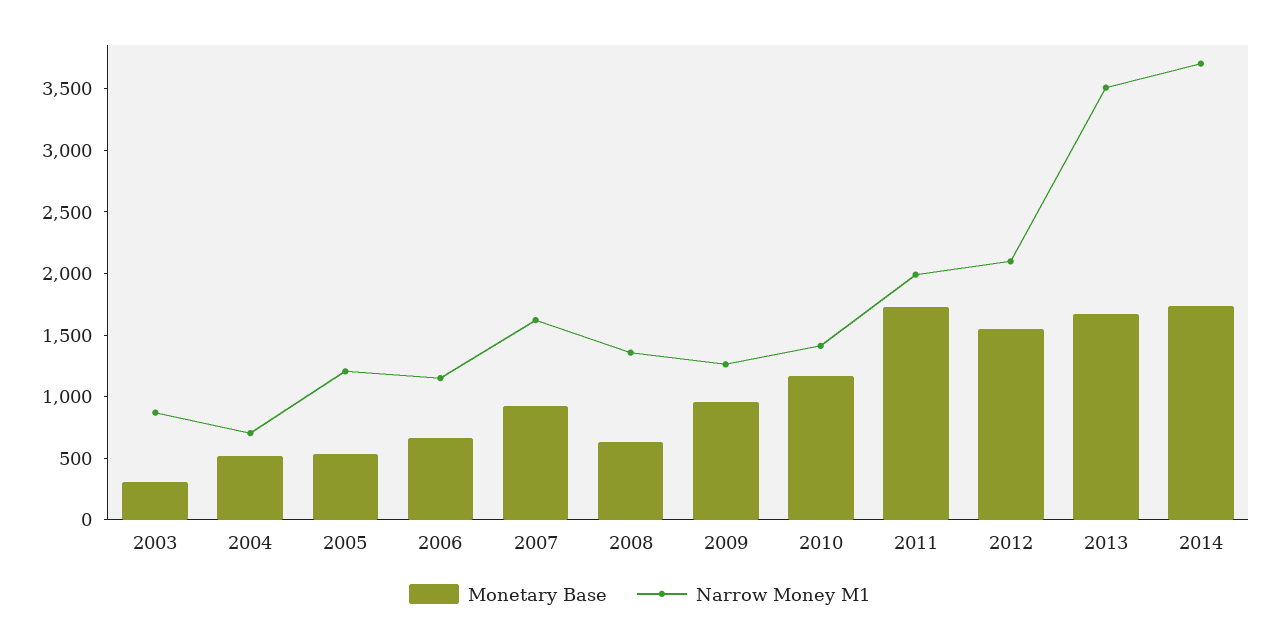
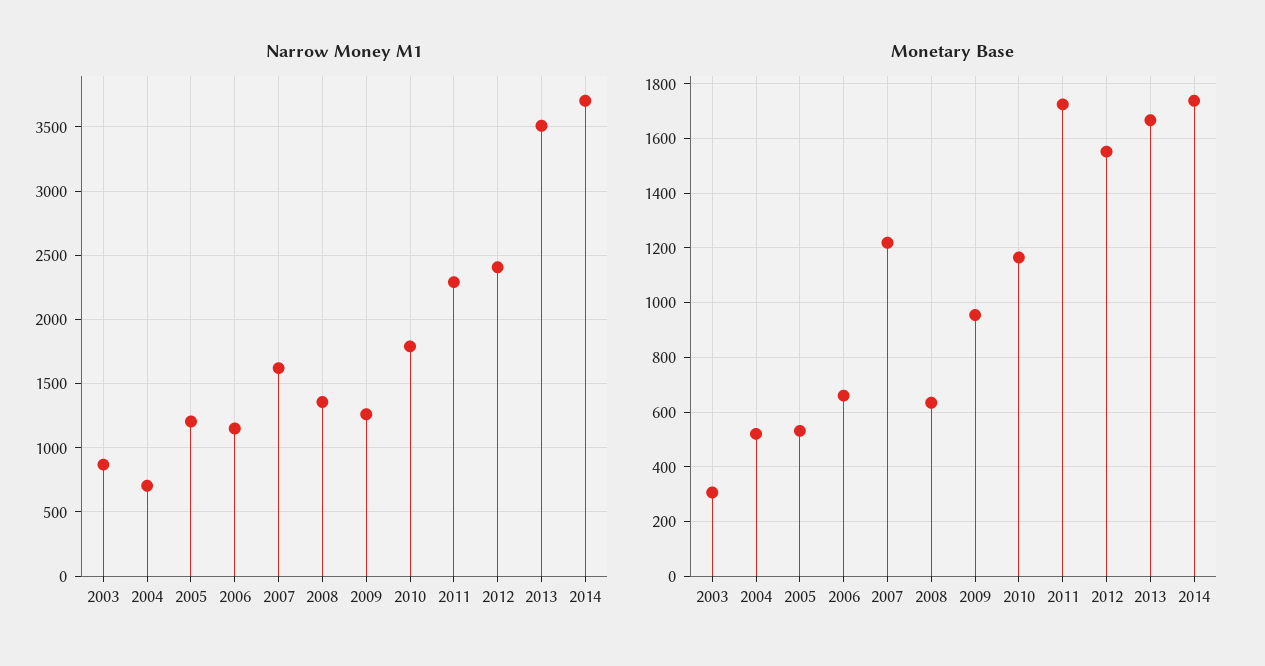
Monetary Base, 2007: 900 -> 1225
Narrow Money M1, 2010: 1400 -> 1800
Narrow Money M1, 2011: 2000 -> 2300
Narrow Money M1, 2012: 2100 -> 2400

